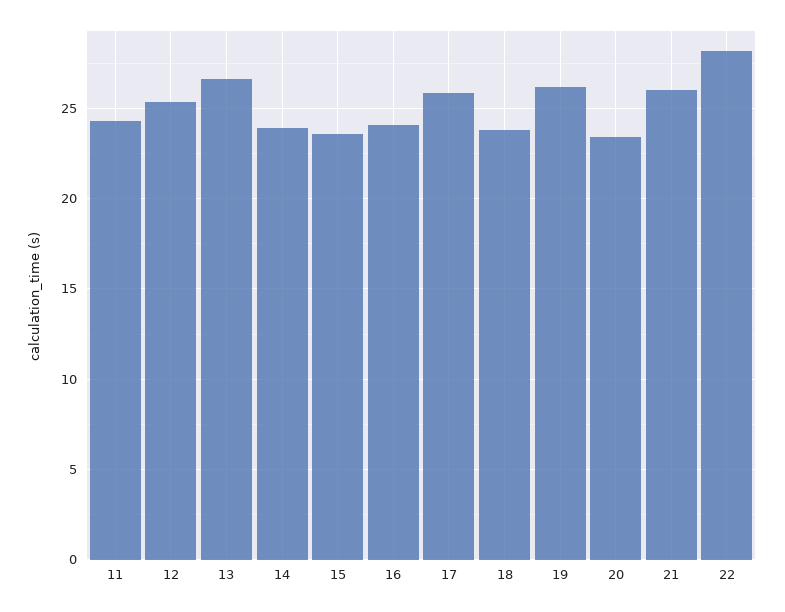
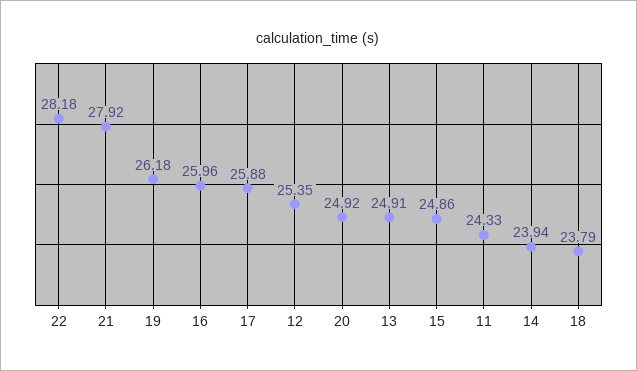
13: 26.5 -> 24.91
15: 23.5 -> 24.86
16: 24 -> 25.96
20: 23.5 -> 24.92
21: 26 -> 27.92

